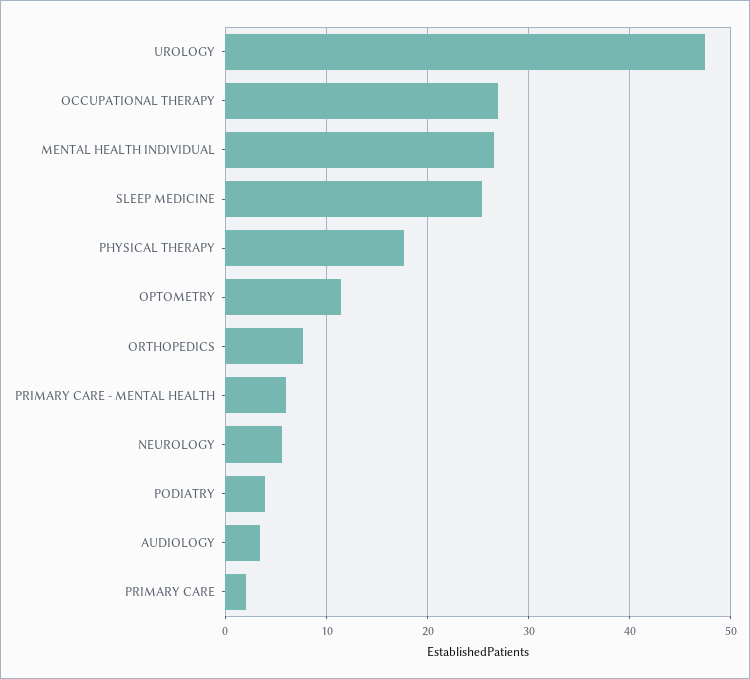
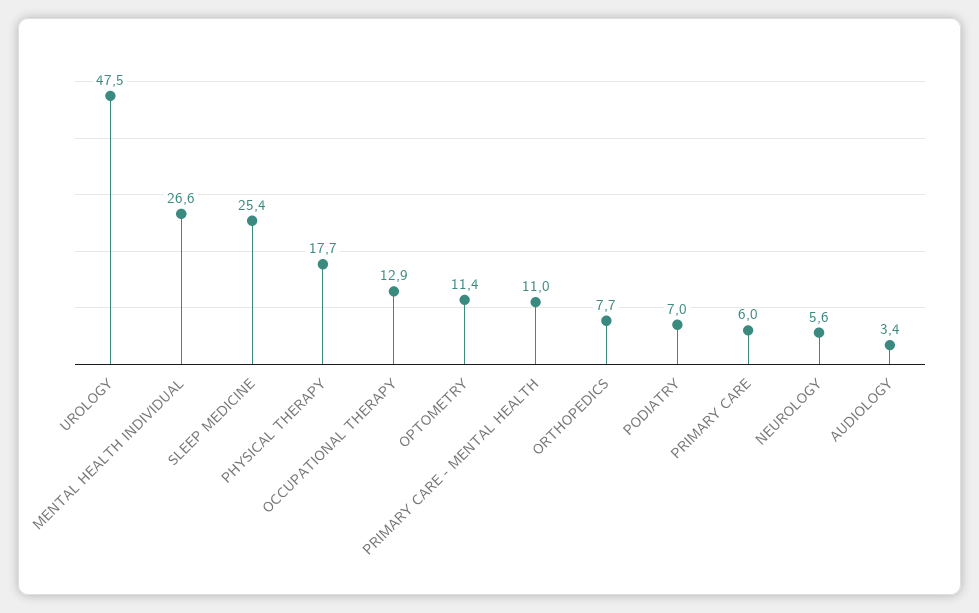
OCCUPATIONAL THERAPY: 27 -> 12.9
PRIMARY CARE - MENTAL HEALTH: 6 -> 11
PODIATRY: 4 -> 7
PRIMARY CARE: 2 -> 6

